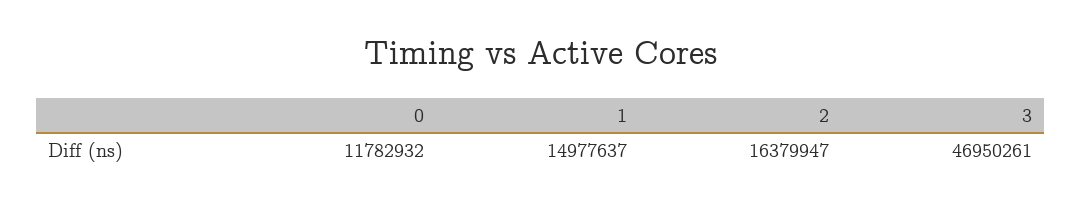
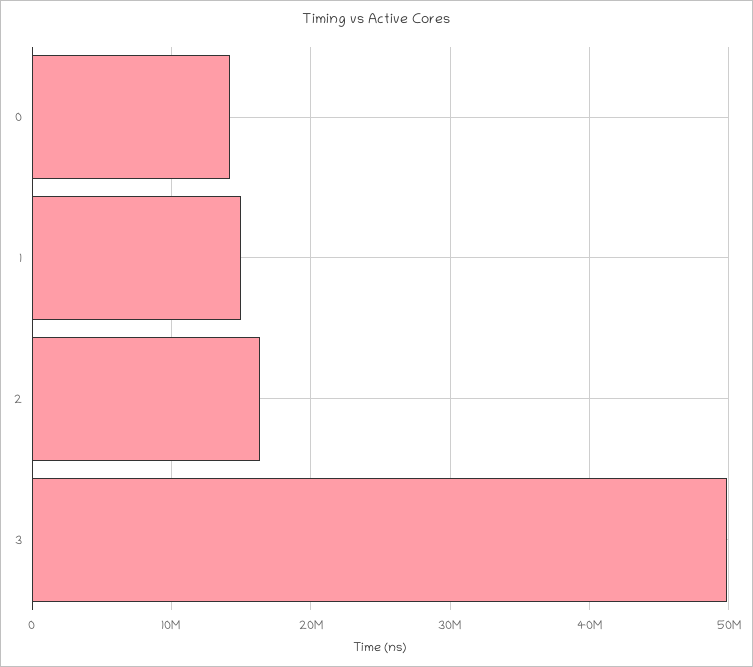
0: 11782932 -> 14000000
3: 46950261 -> 50000000

